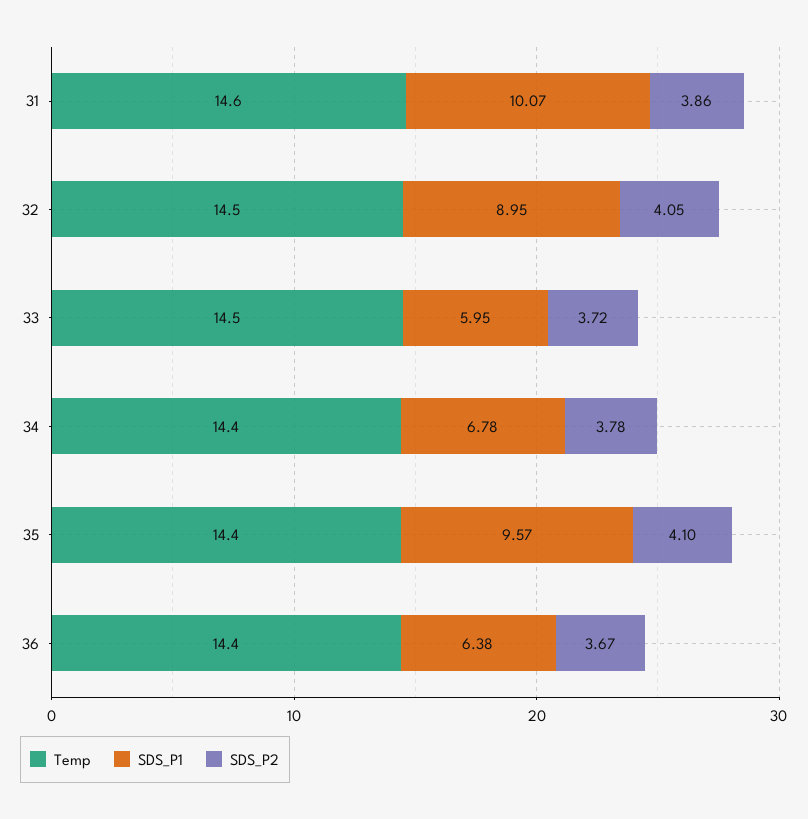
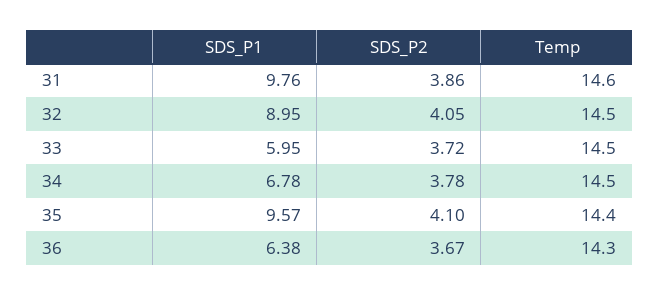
SDS_P1, 31: 10.07 -> 9.76
Temp, 34: 14.4 -> 14.5
Temp, 36: 14.4 -> 14.3

